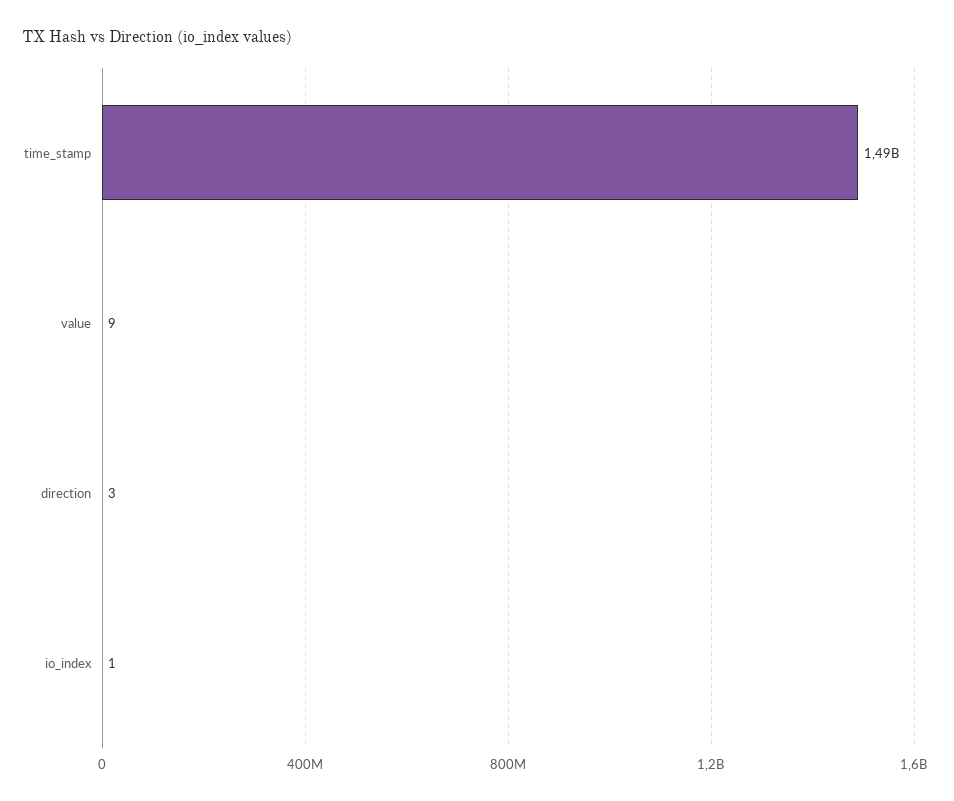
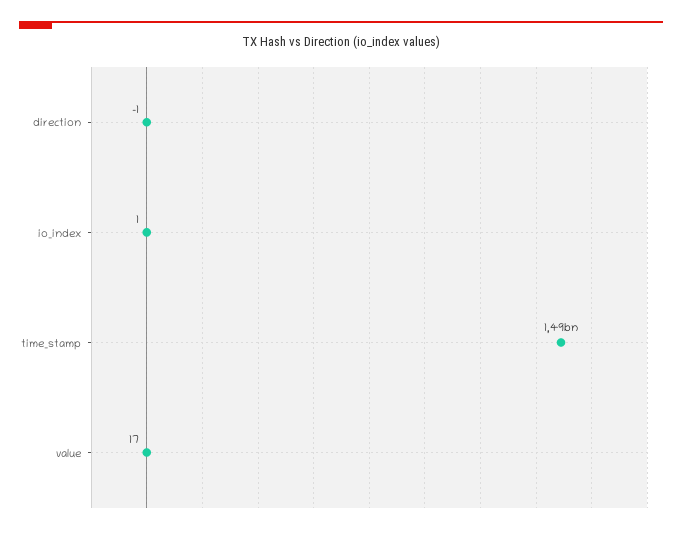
value: 9 -> 17
direction: 3 -> -1

